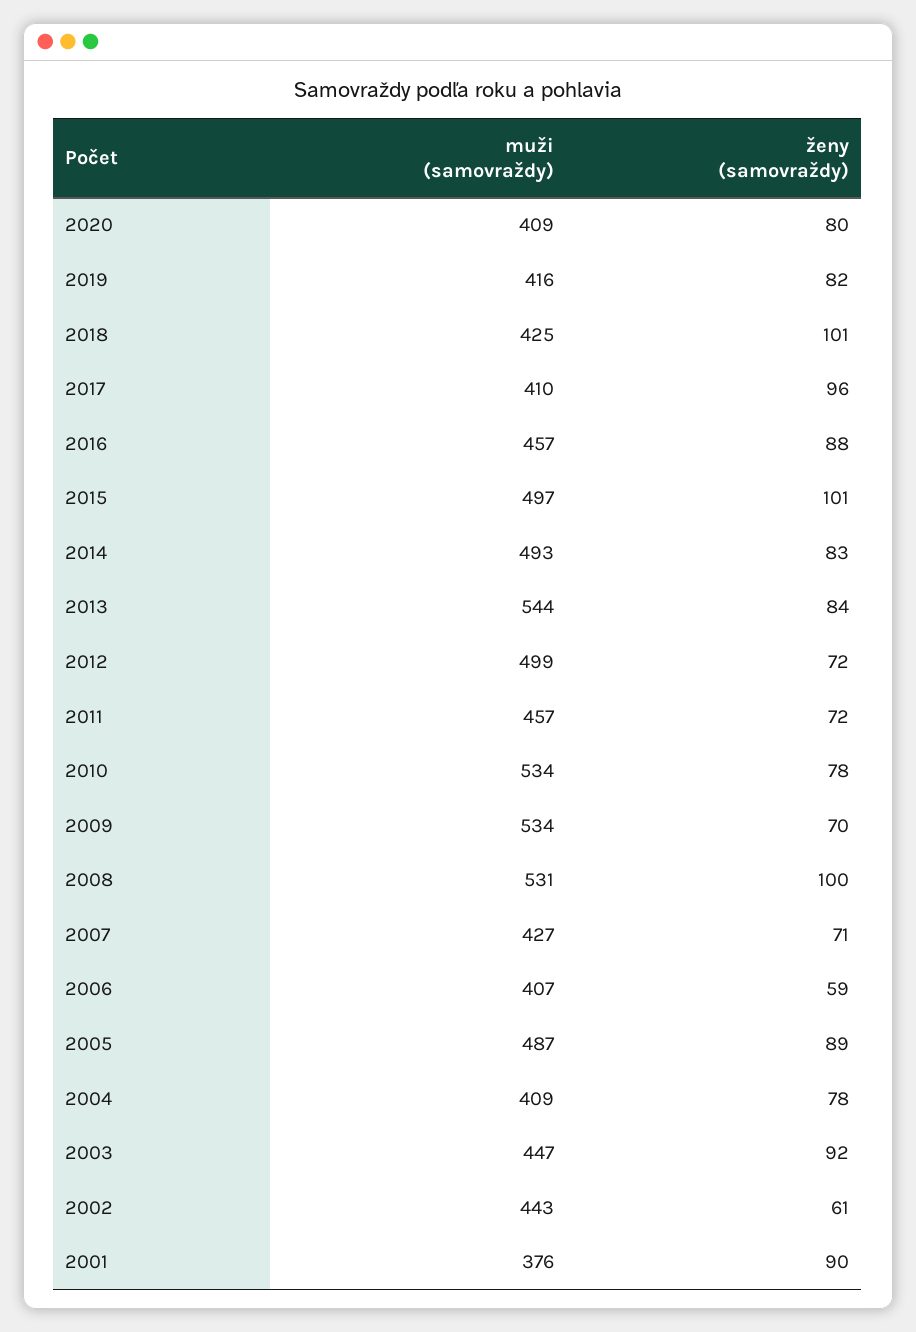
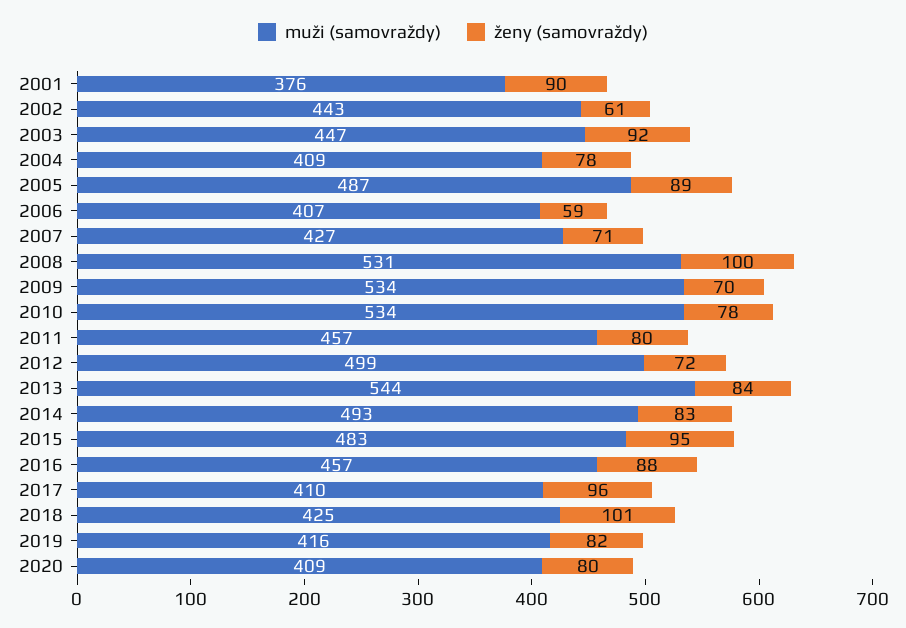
muži (samovraždy), 2015: 497 -> 483
ženy (samovraždy), 2015: 101 -> 95
ženy (samovraždy), 2011: 72 -> 80

